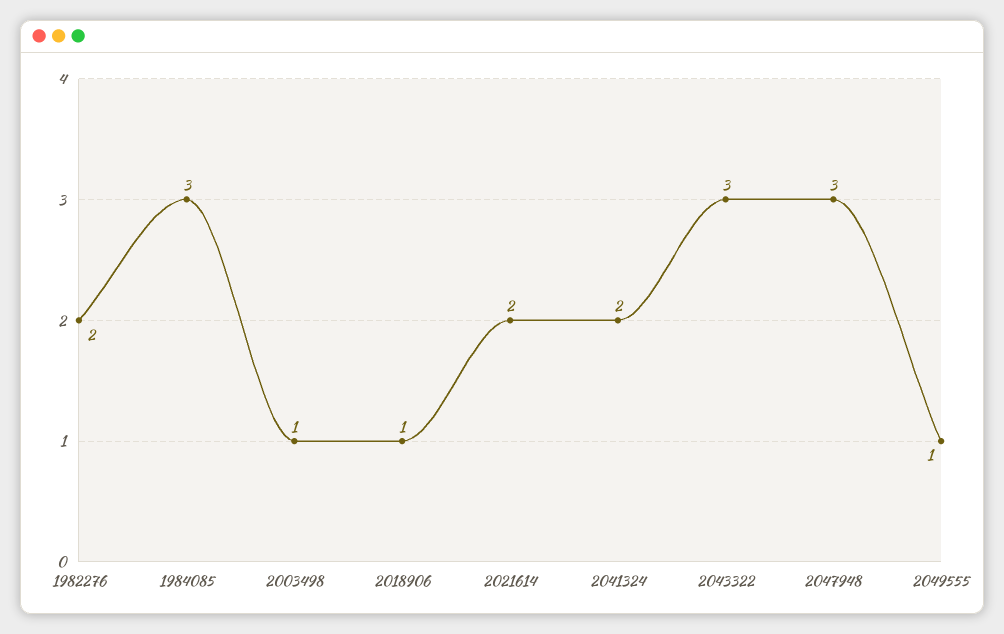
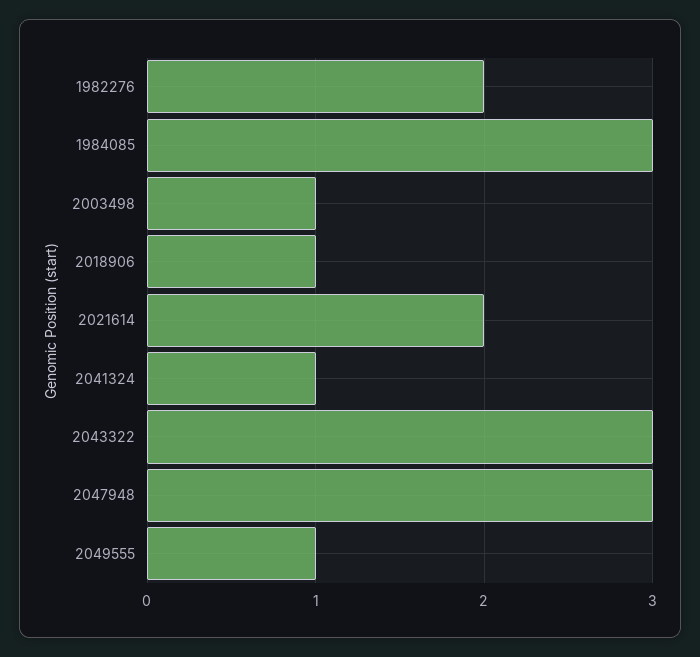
2041324: 2 -> 1

